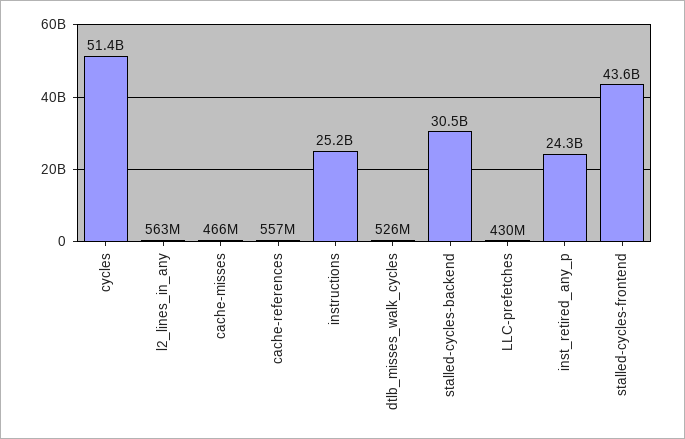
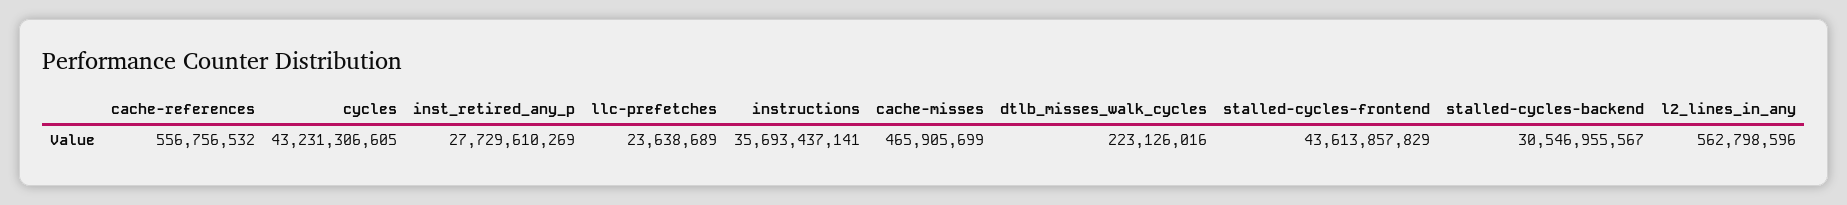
cycles: 51400000000 -> 43231306605
instructions: 25200000000 -> 35693437141
dtlb_misses_walk_cycles: 526000000 -> 223126016
LLC-prefetches: 430000000 -> 23638689
inst_retired_any_p: 24300000000 -> 27729610269

